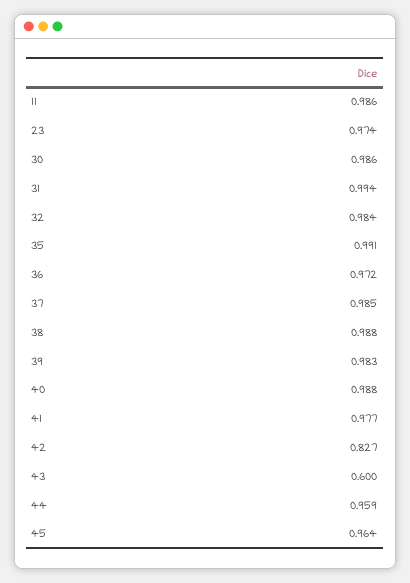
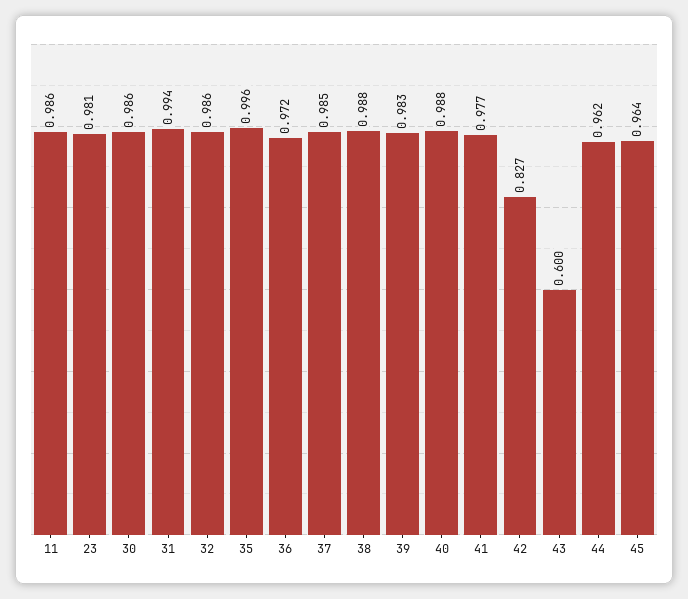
23: 0.974 -> 0.981
32: 0.984 -> 0.986
35: 0.991 -> 0.996
44: 0.959 -> 0.962

